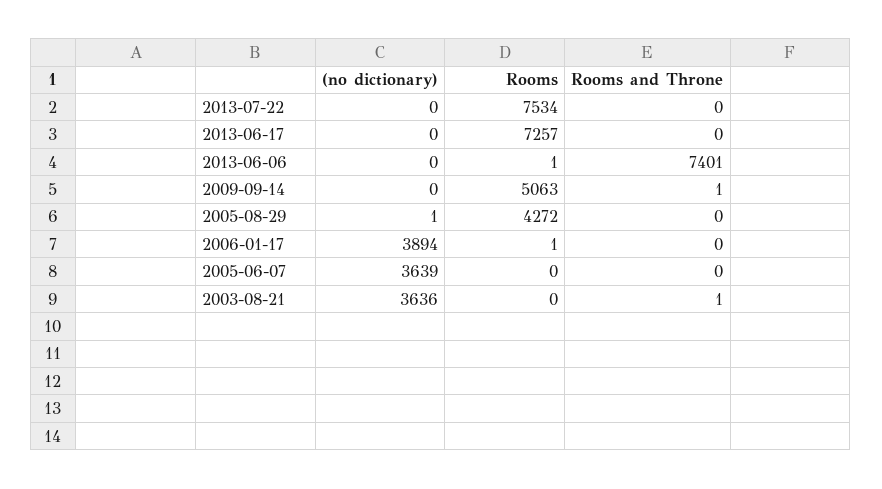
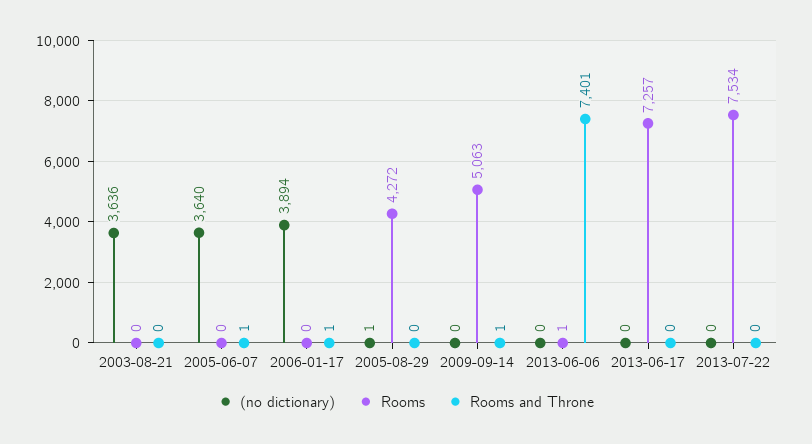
Rooms, 2006-01-17: 1 -> 0
Rooms and Throne, 2006-01-17: 0 -> 1
(no dictionary), 2005-06-07: 3639 -> 3640
Rooms and Throne, 2005-06-07: 0 -> 1
Rooms and Throne, 2003-08-21: 1 -> 0

